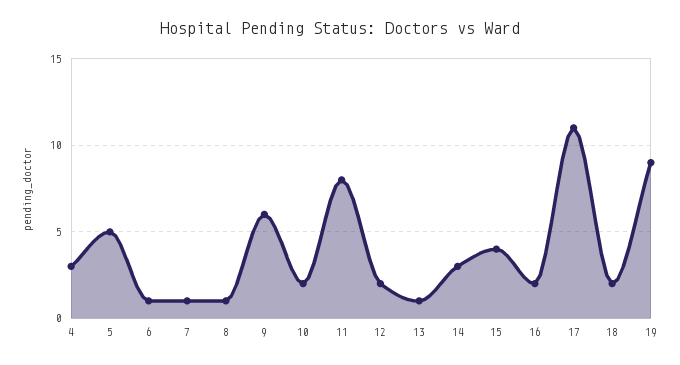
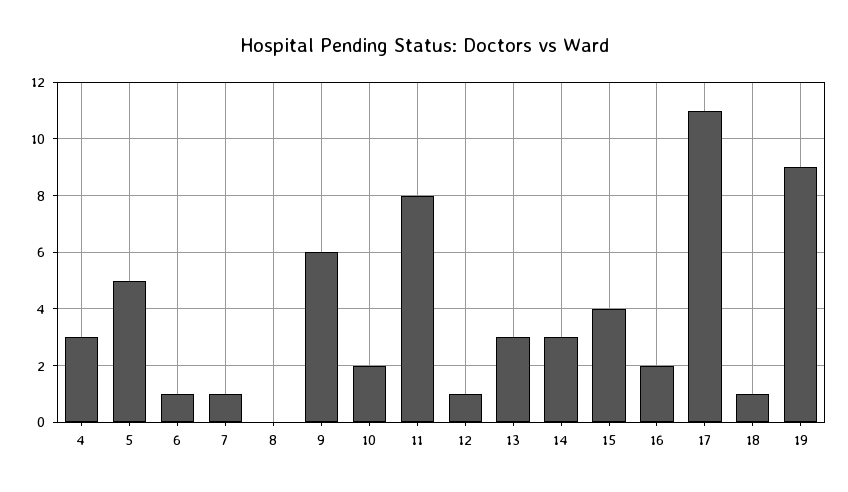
8: 1 -> 0
12: 2 -> 1
13: 1 -> 3
18: 2 -> 1

